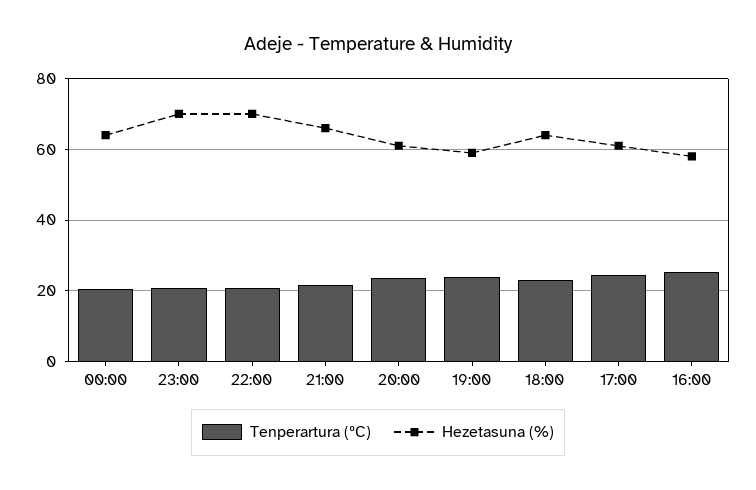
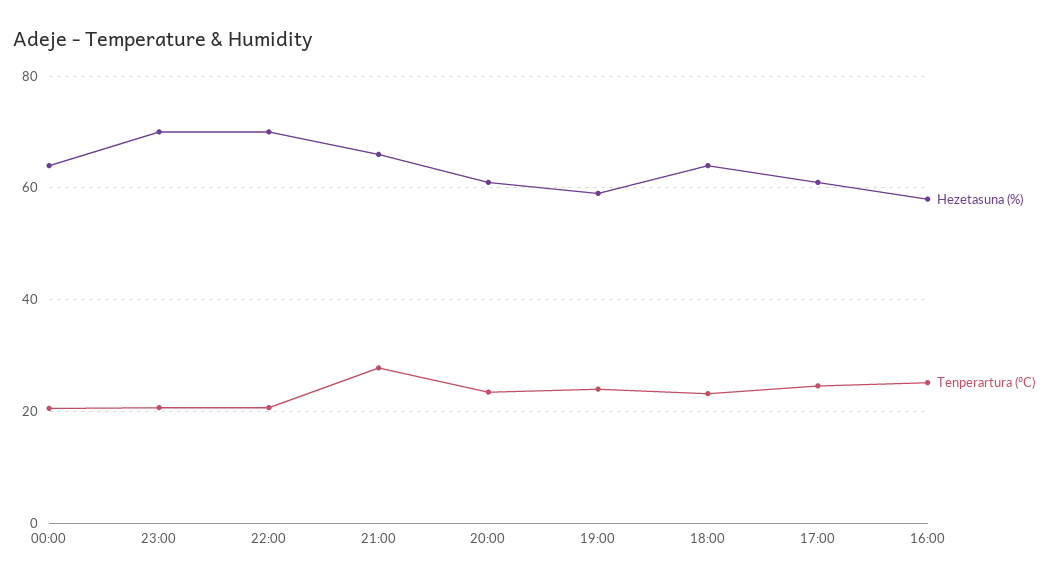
Tenperartura (ºC), 21:00: 22 -> 28

